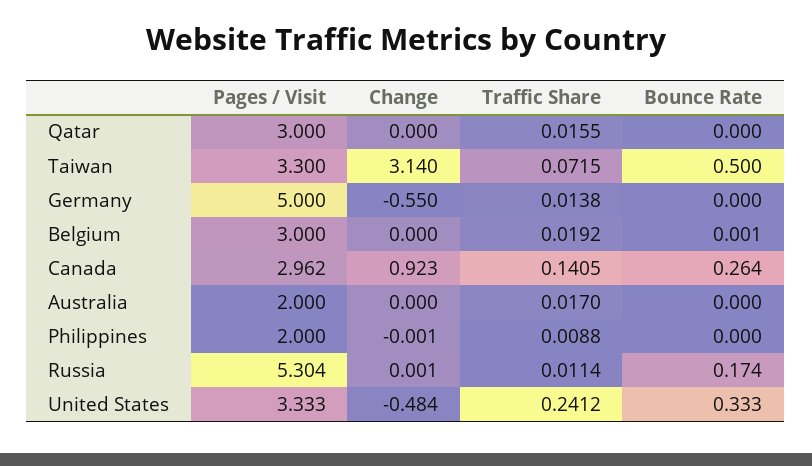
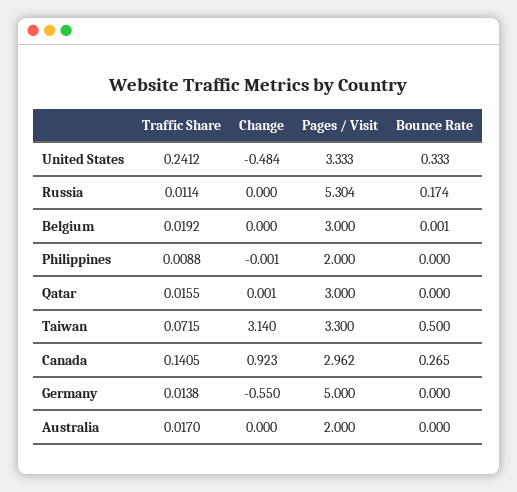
Change, Qatar: 0 -> 0.001
Bounce Rate, Canada: 0.264 -> 0.265
Change, Russia: 0.001 -> 0

